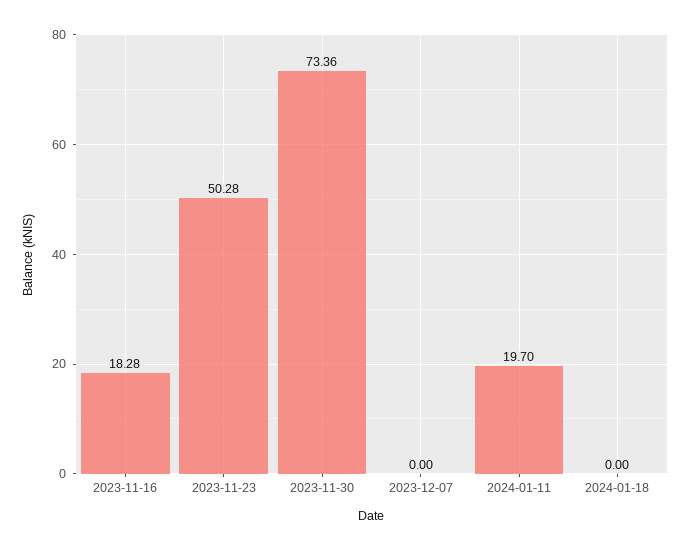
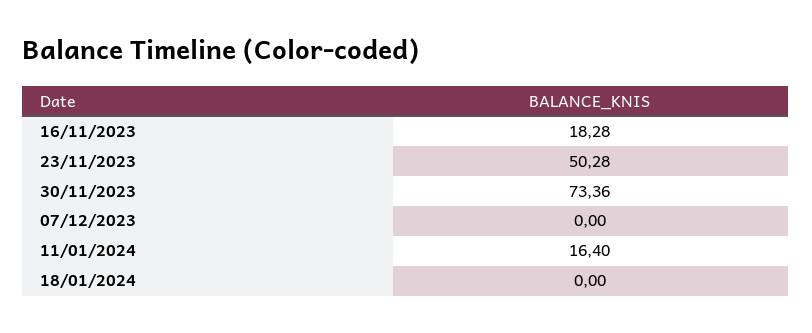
2024-01-11: 19.7 -> 16.4

